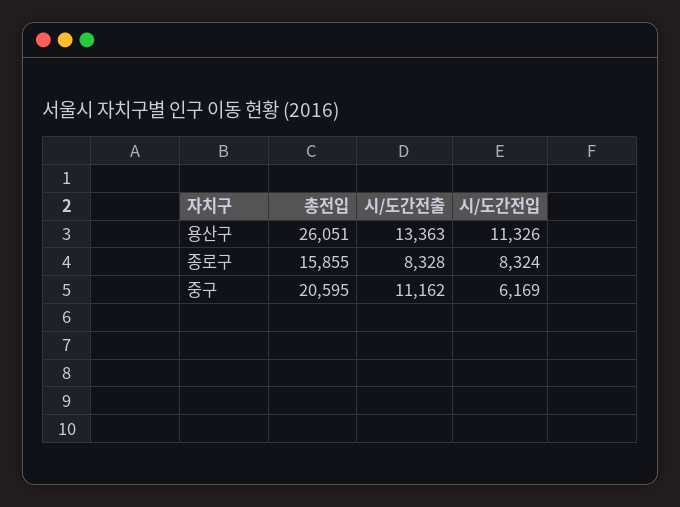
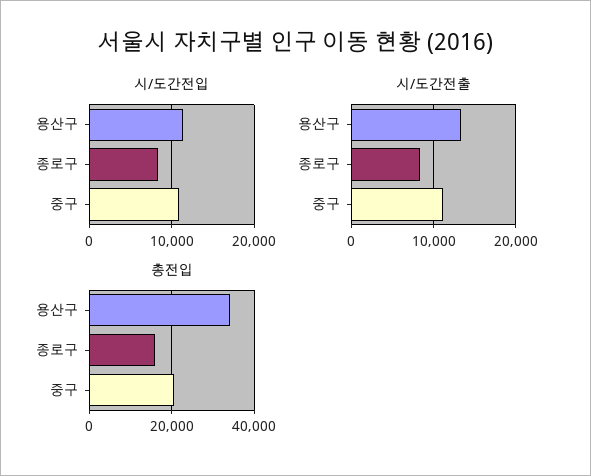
총전입, 용산구: 26051 -> 34000
시/도간전입, 중구: 6169 -> 11000

